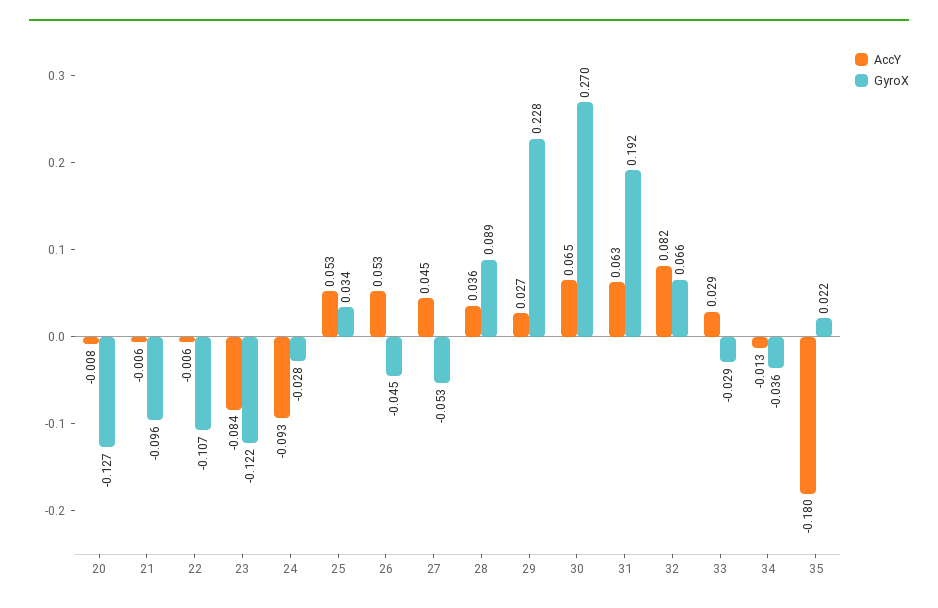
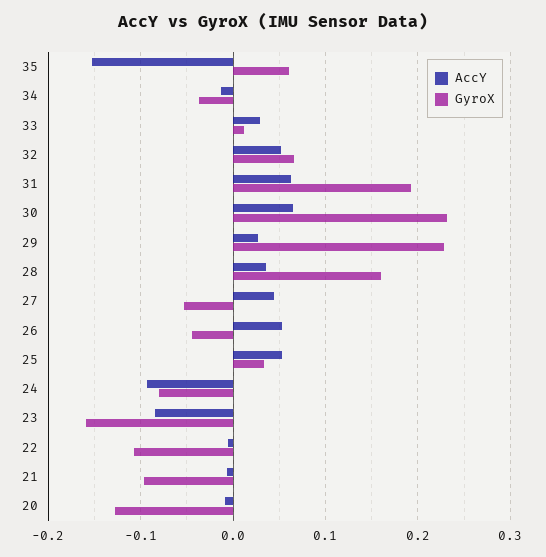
GyroX, 23: -0.122 -> -0.16
GyroX, 24: -0.028 -> -0.08
GyroX, 28: 0.089 -> 0.16
GyroX, 30: 0.27 -> 0.23
AccY, 32: 0.082 -> 0.05
GyroX, 33: -0.029 -> 0.01
AccY, 35: -0.18 -> -0.15
GyroX, 35: 0.022 -> 0.06

